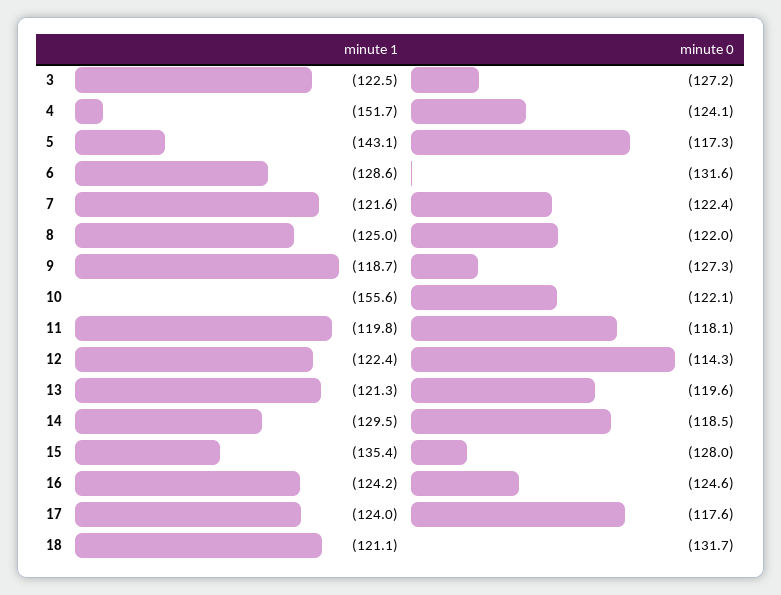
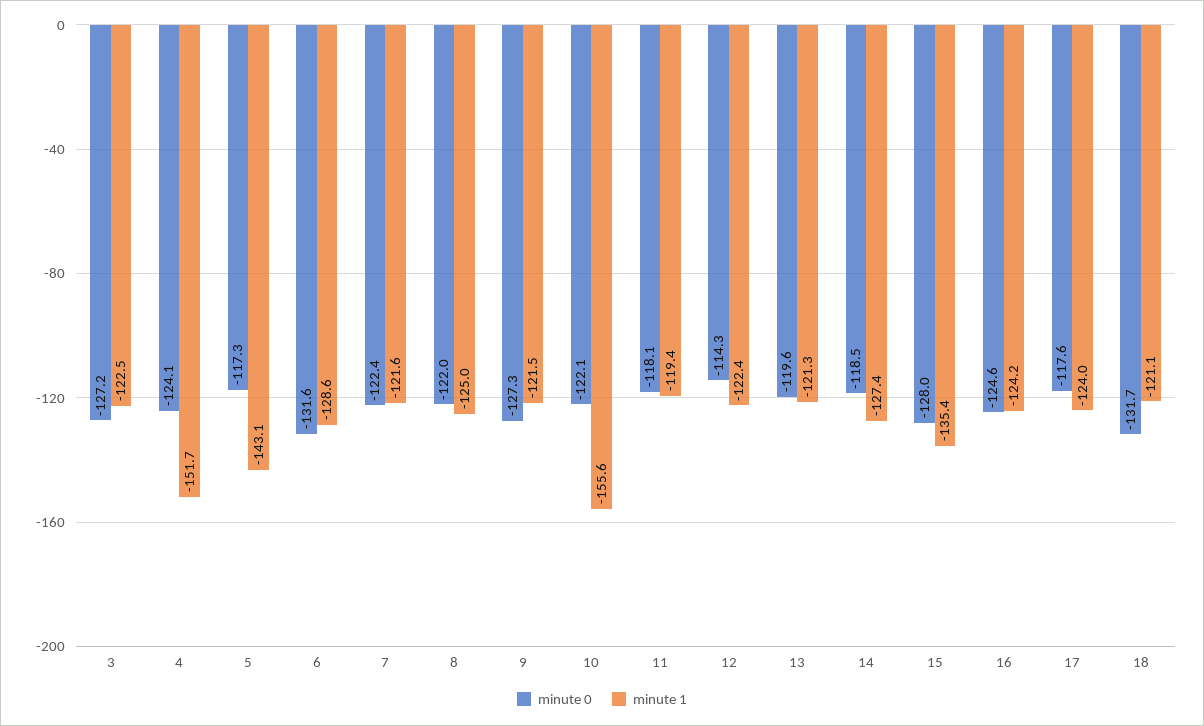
minute 1, 9: -118.7 -> -121.5
minute 1, 11: -119.8 -> -119.4
minute 1, 14: -129.5 -> -127.4

